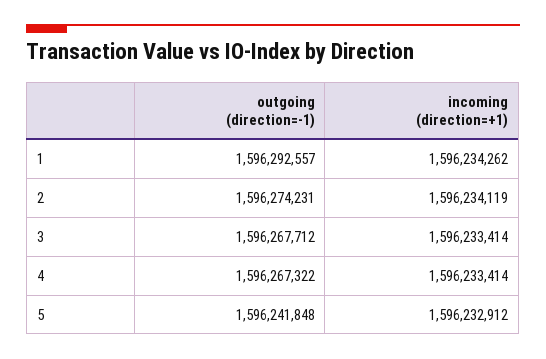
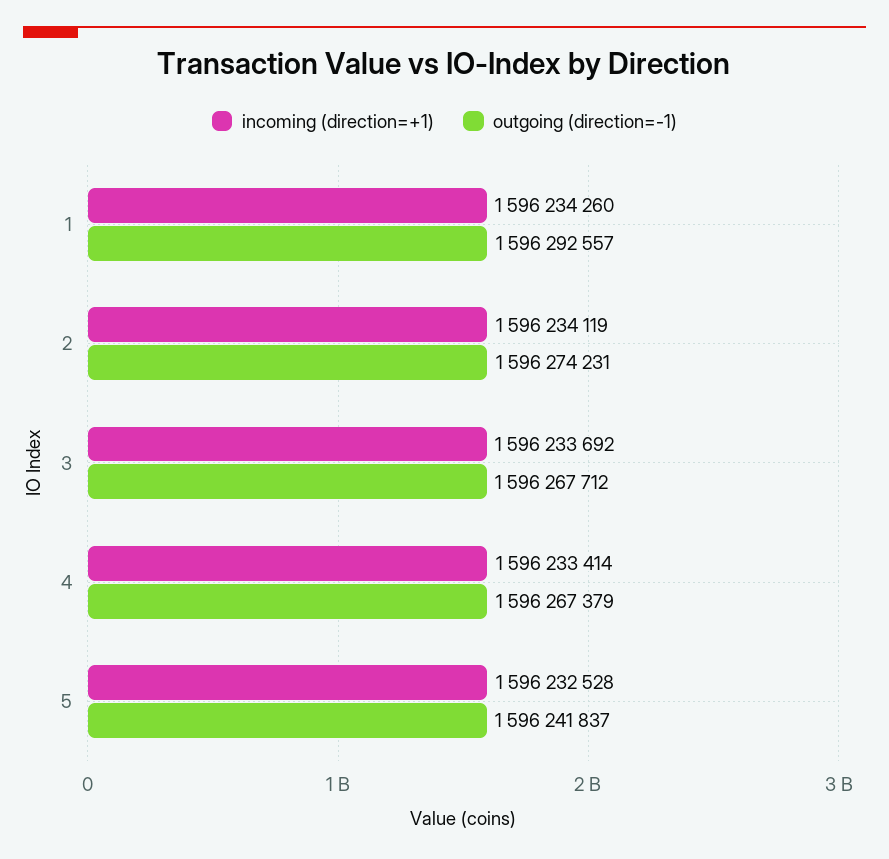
incoming (direction=+1), 1: 1596234262 -> 1596234260
incoming (direction=+1), 3: 1596233414 -> 1596233692
outgoing (direction=-1), 4: 1596267322 -> 1596267379
outgoing (direction=-1), 5: 1596241848 -> 1596241837
incoming (direction=+1), 5: 1596232912 -> 1596232528

